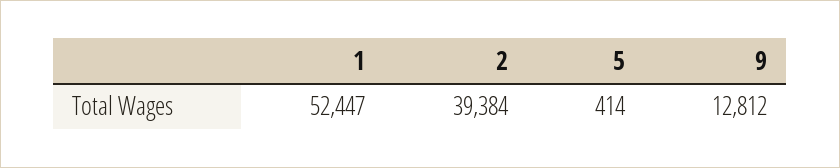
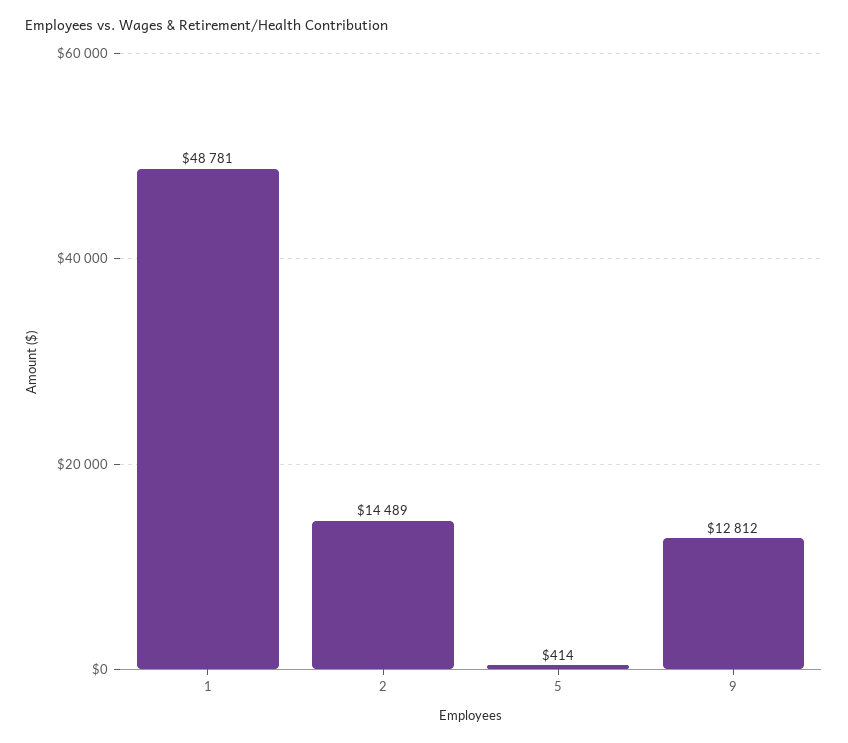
1: 52447 -> 48781
2: 39384 -> 14489

